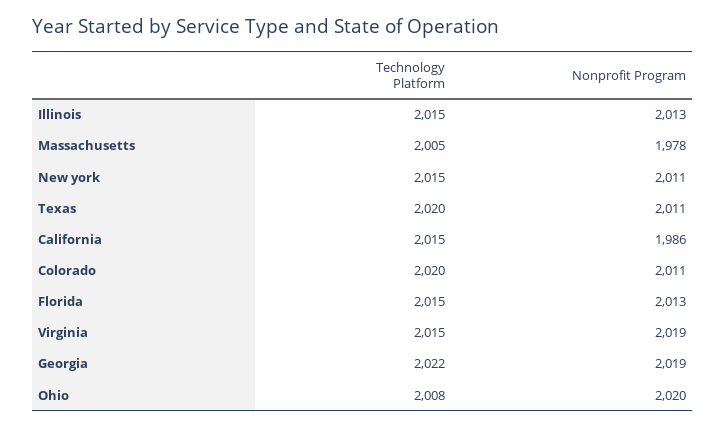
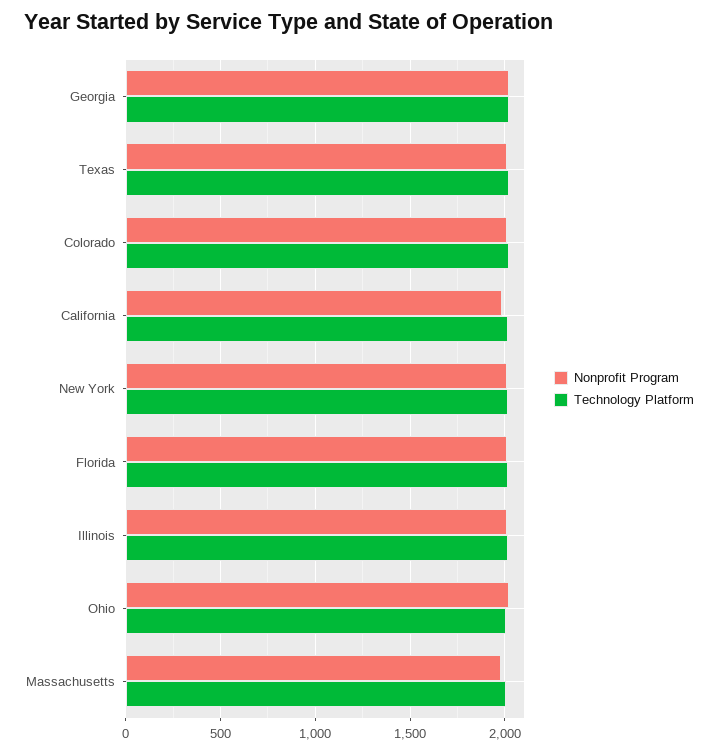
Technology Platform, Virginia: 2015 -> none
Nonprofit Program, Virginia: 2019 -> none

